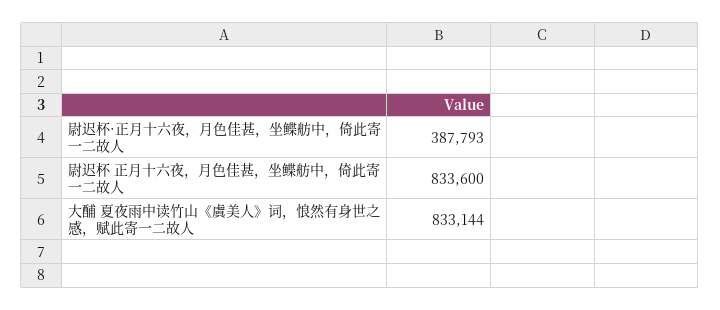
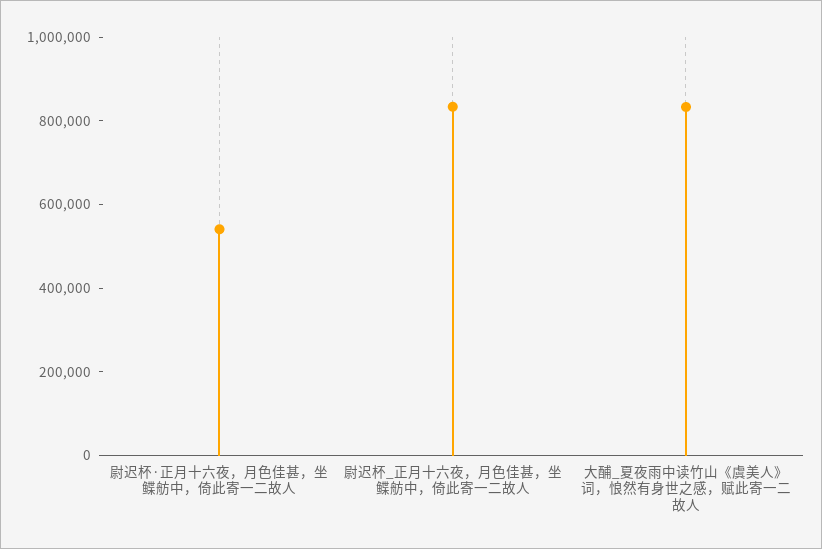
尉迟杯·正月十六夜，月色佳甚，坐鲽舫中，倚此寄一二故人: 387793 -> 550000

